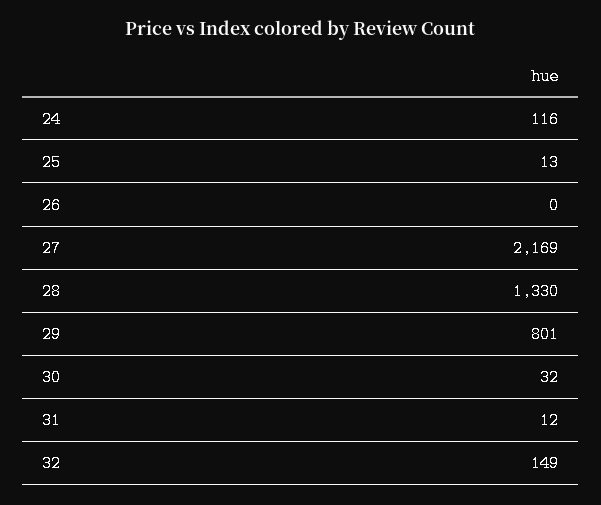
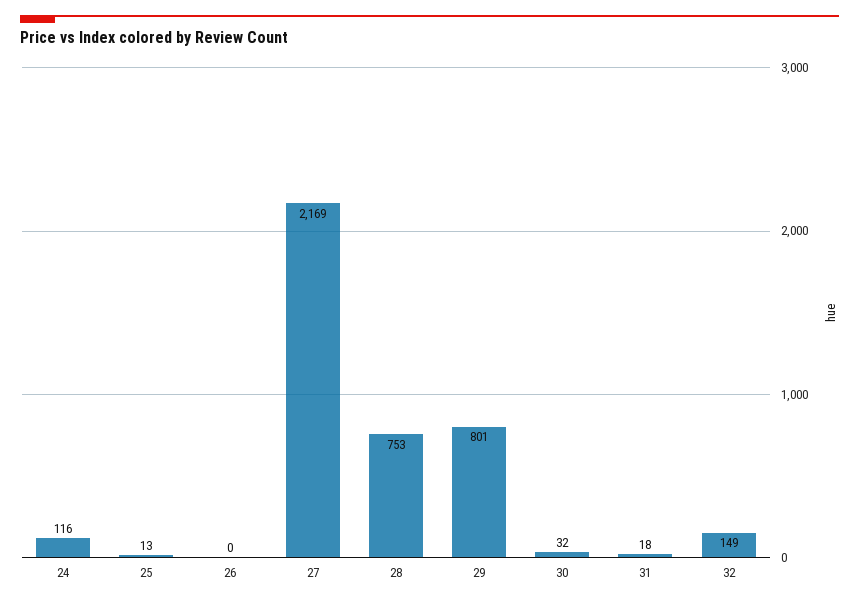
28: 1330 -> 753
31: 12 -> 18

